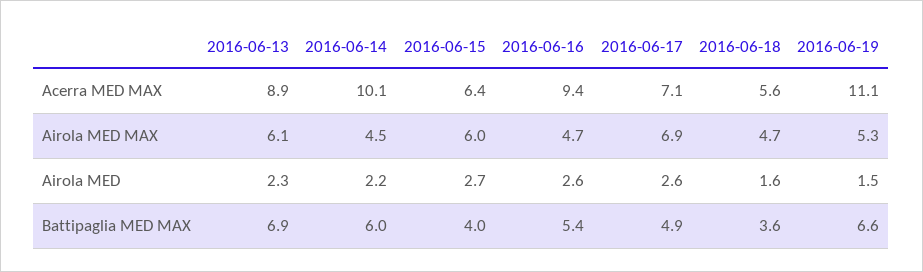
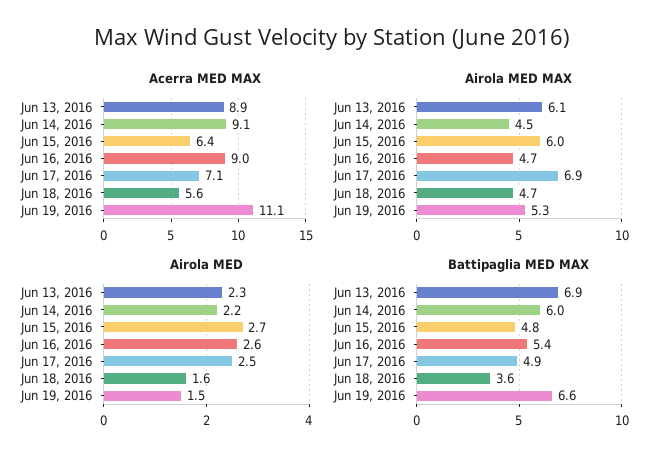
Acerra MED MAX, 2016-06-14: 10.1 -> 9.1
Acerra MED MAX, 2016-06-16: 9.4 -> 9
Airola MED, 2016-06-17: 2.6 -> 2.5
Battipaglia MED MAX, 2016-06-15: 4 -> 4.8

